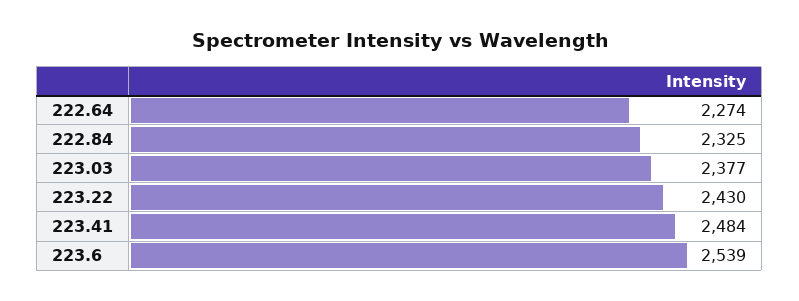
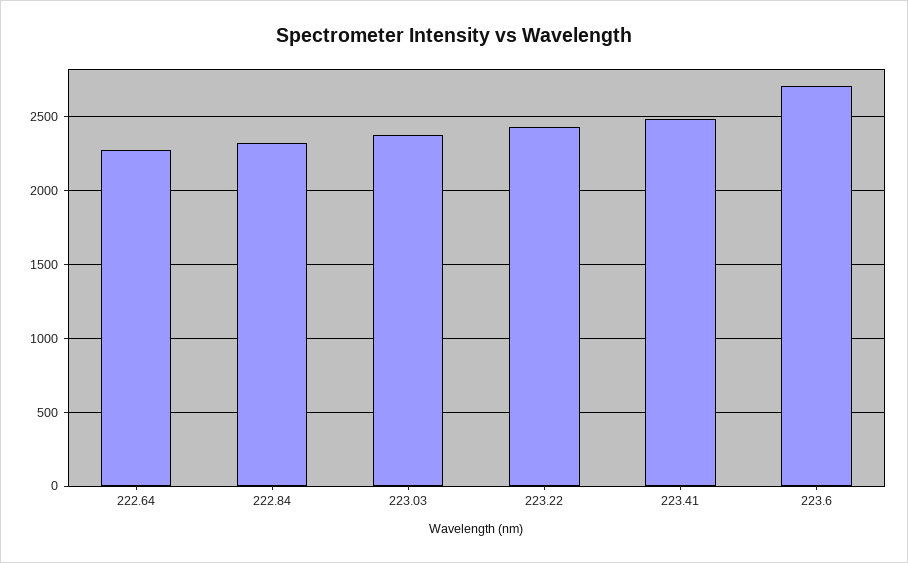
223.6: 2539 -> 2700

